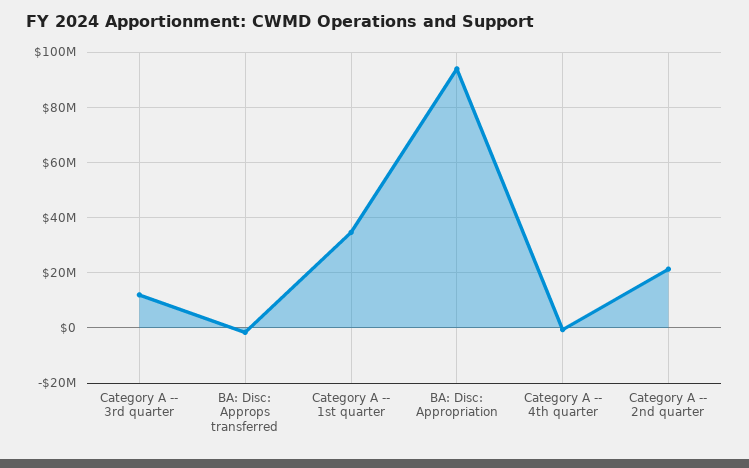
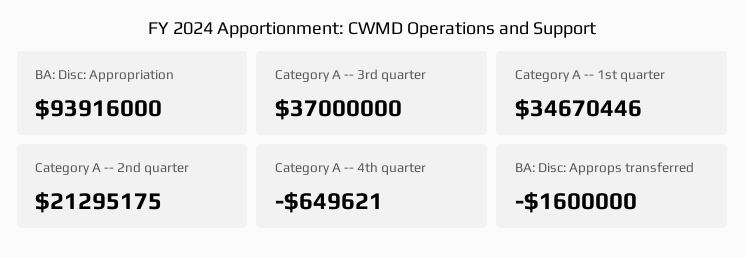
Category A -- 3rd quarter: 12500000 -> 37000000

